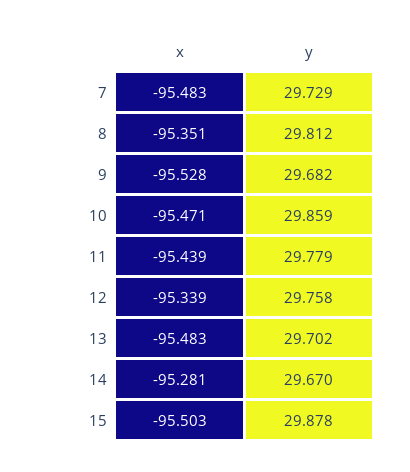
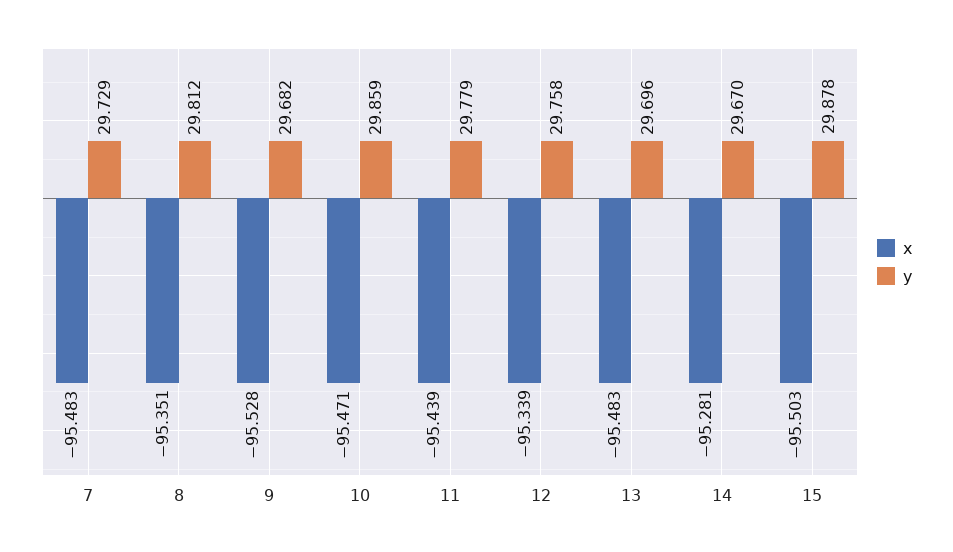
y, 13: 29.702 -> 29.696

